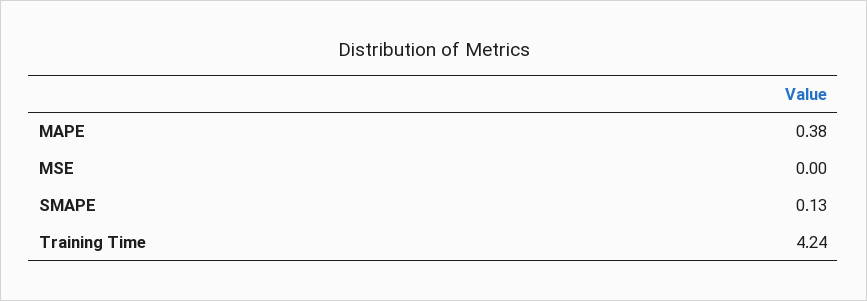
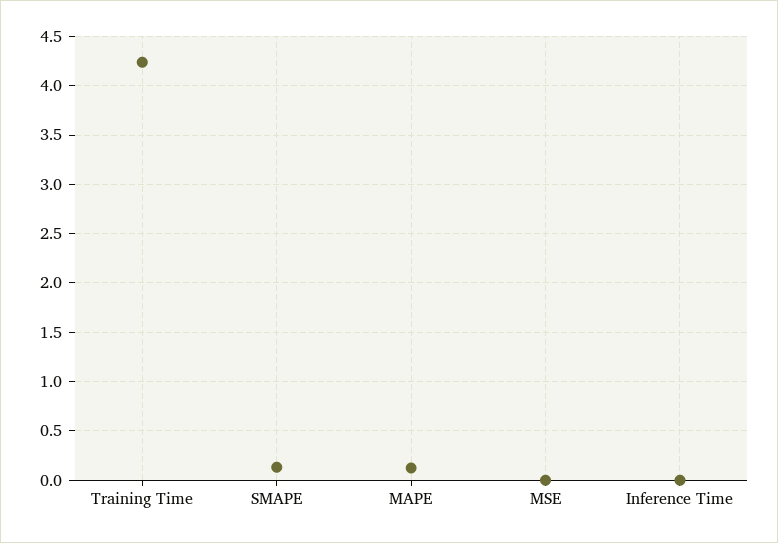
MAPE: 0.38 -> 0.1
Inference Time: none -> 0

